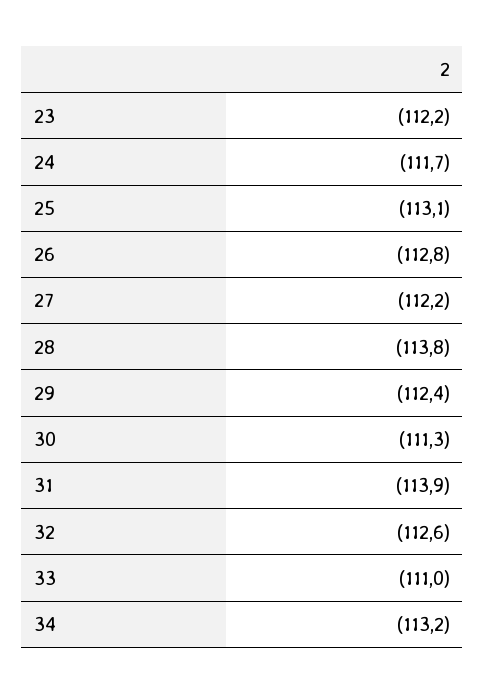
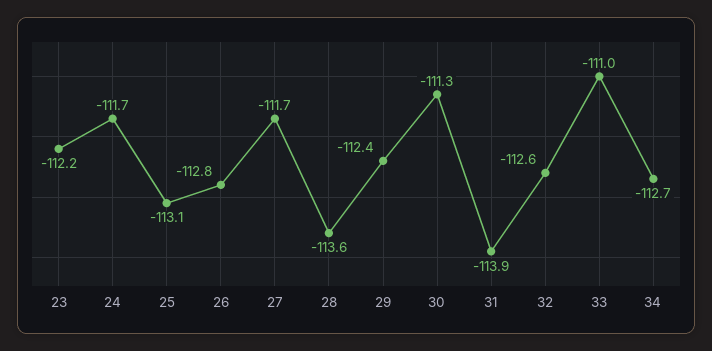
27: -112.2 -> -111.7
28: -113.8 -> -113.6
34: -113.2 -> -112.7

